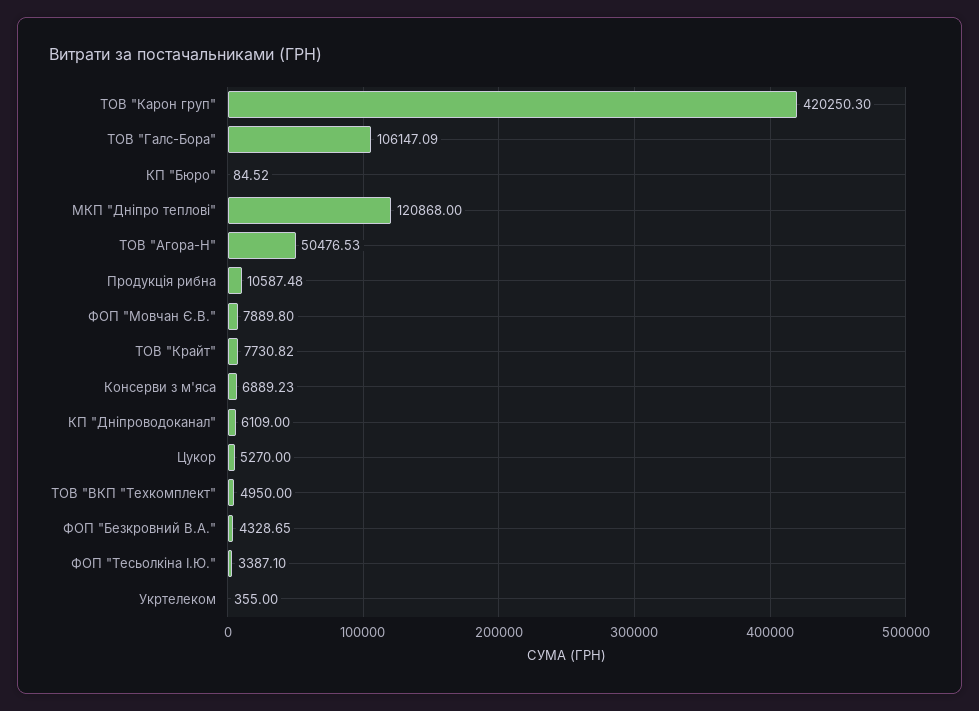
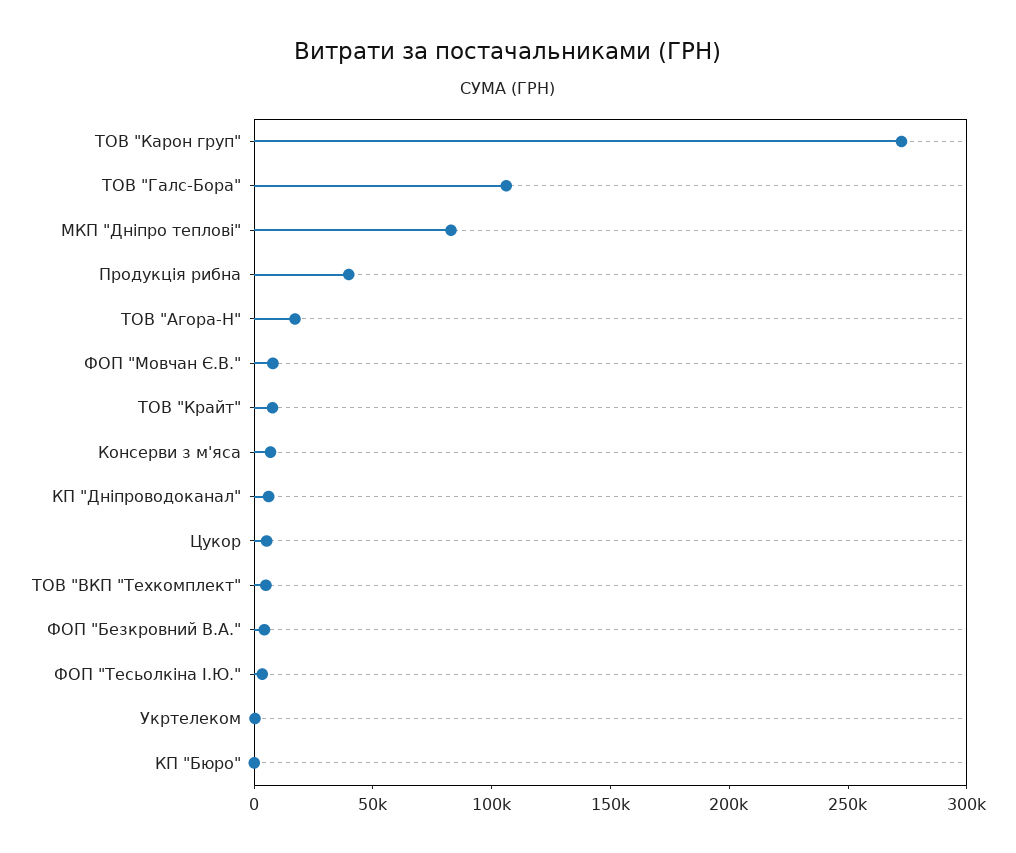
ТОВ "Карон груп": 420250.3 -> 270000
МКП "Дніпро теплові": 120868 -> 80000
ТОВ "Агора-Н": 50476.53 -> 20000
Продукція рибна: 10587.48 -> 40000

